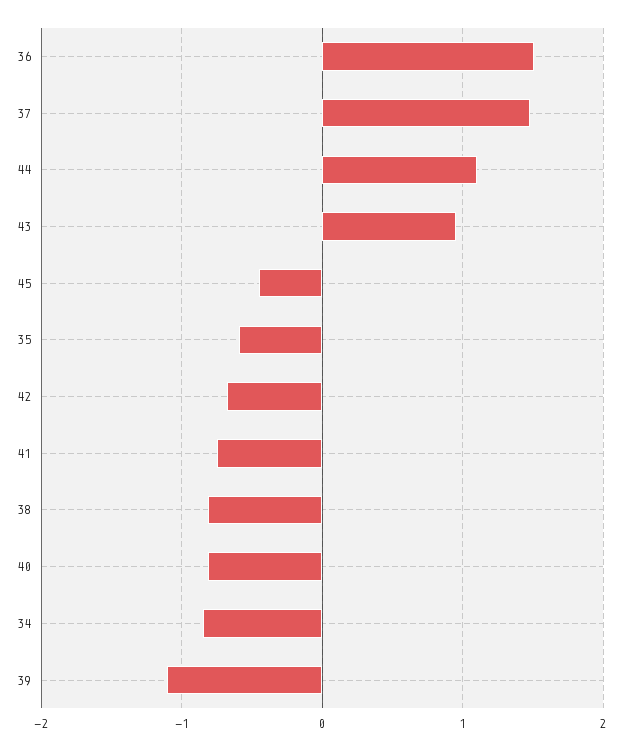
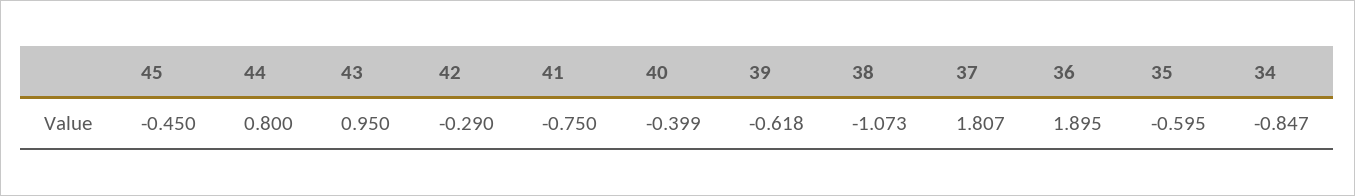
36: 1.5 -> 1.895
37: 1.5 -> 1.807
44: 1.1 -> 0.8
42: -0.7 -> -0.29
38: -0.8 -> -1.073
40: -0.8 -> -0.399
39: -1.1 -> -0.618

